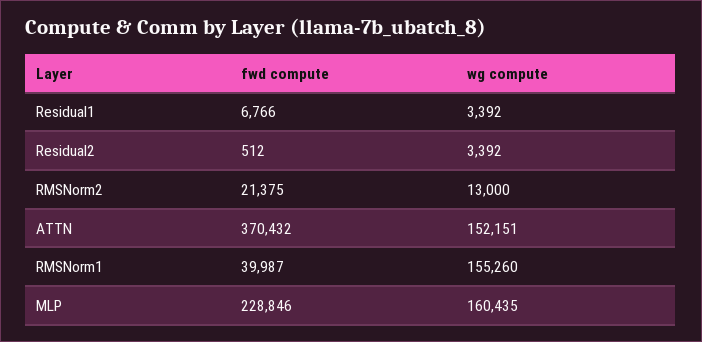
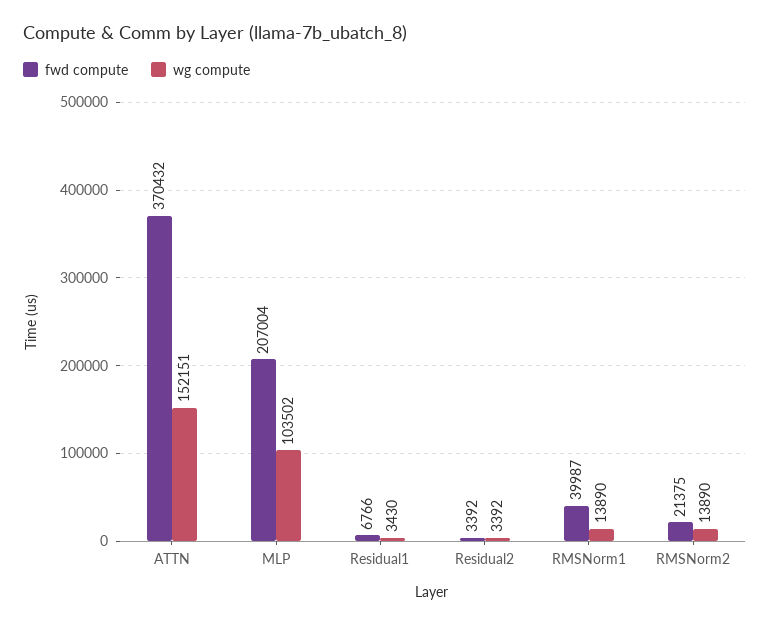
wg compute, Residual1: 3392 -> 3430
fwd compute, Residual2: 512 -> 3392
wg compute, RMSNorm2: 13000 -> 13890
wg compute, RMSNorm1: 155260 -> 13890
fwd compute, MLP: 228846 -> 207004
wg compute, MLP: 160435 -> 103502

